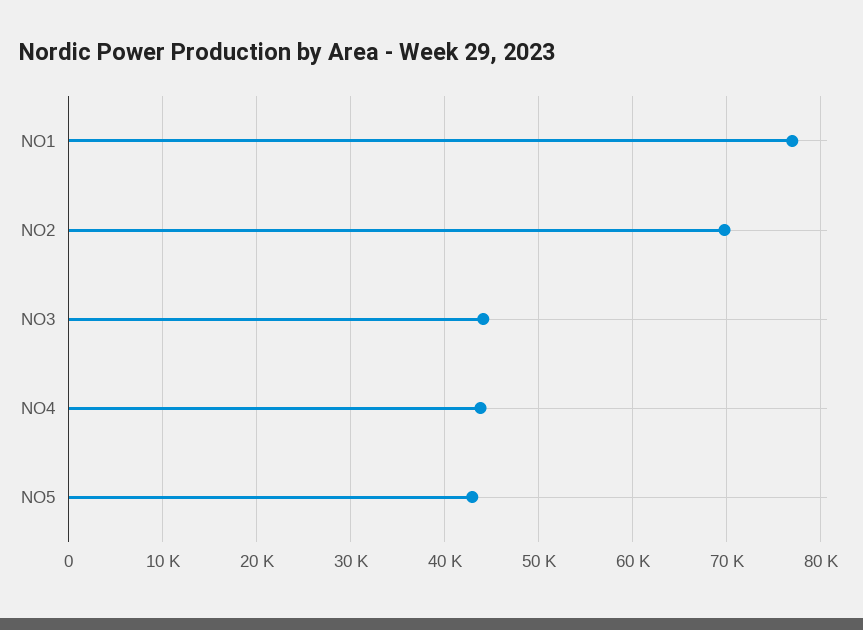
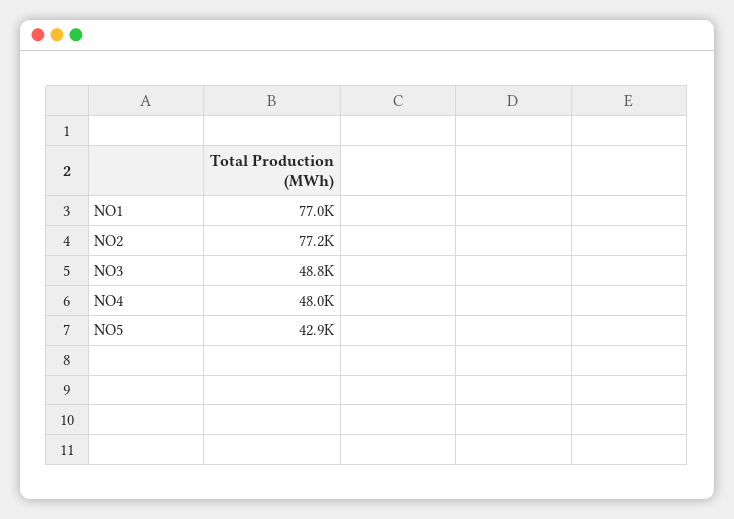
NO2: 70000 -> 77200
NO3: 44000 -> 48800
NO4: 44000 -> 48000

